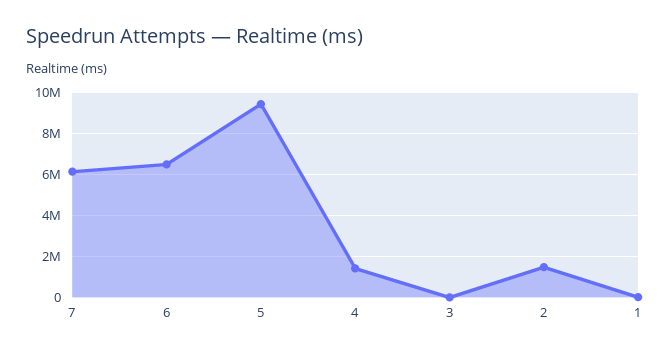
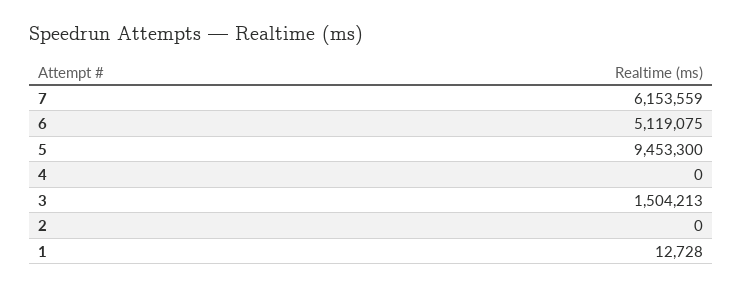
6: 6500000 -> 5119075
4: 1500000 -> 0
3: 0 -> 1504213
2: 1500000 -> 0

